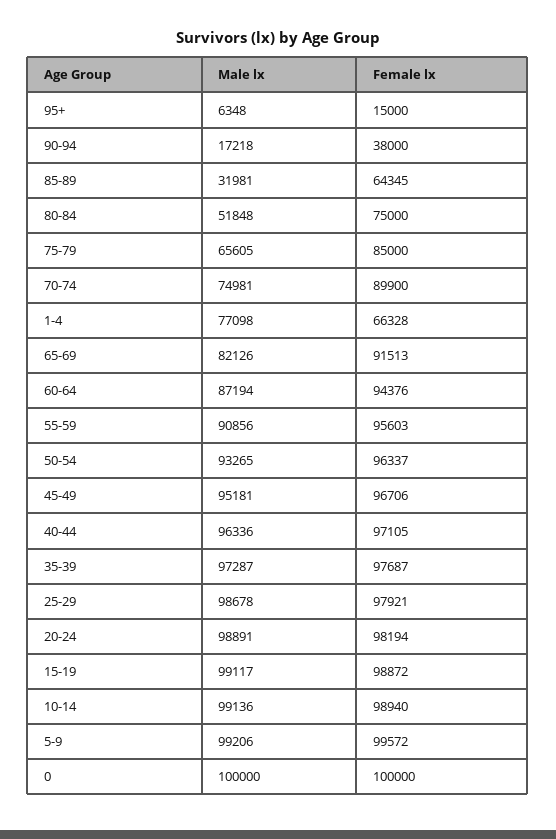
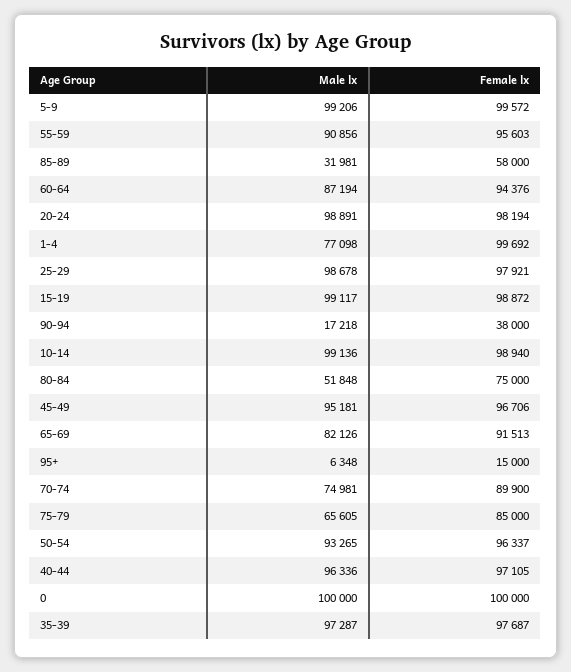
Female lx, 85-89: 64345 -> 58000
Female lx, 1-4: 66328 -> 99692

